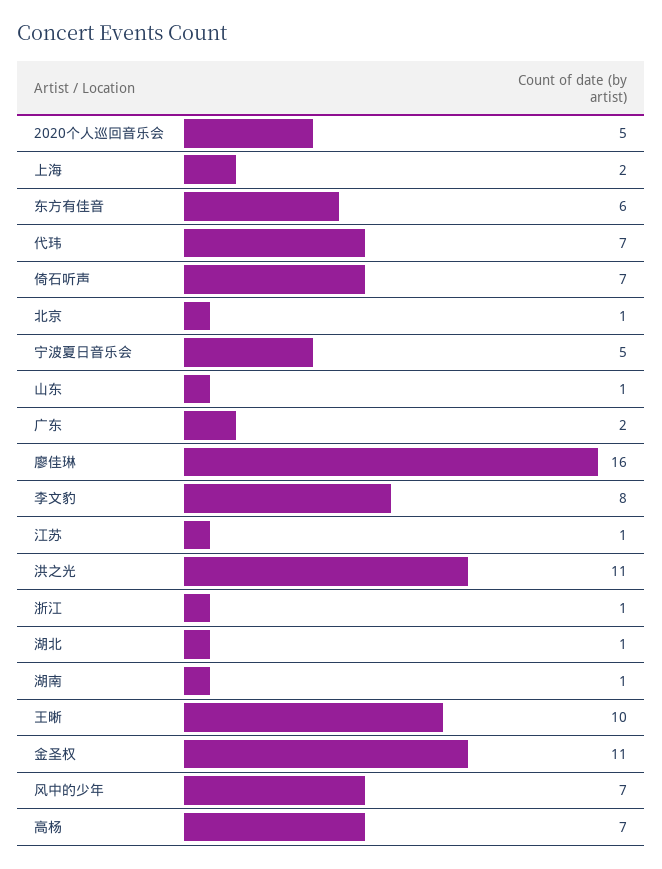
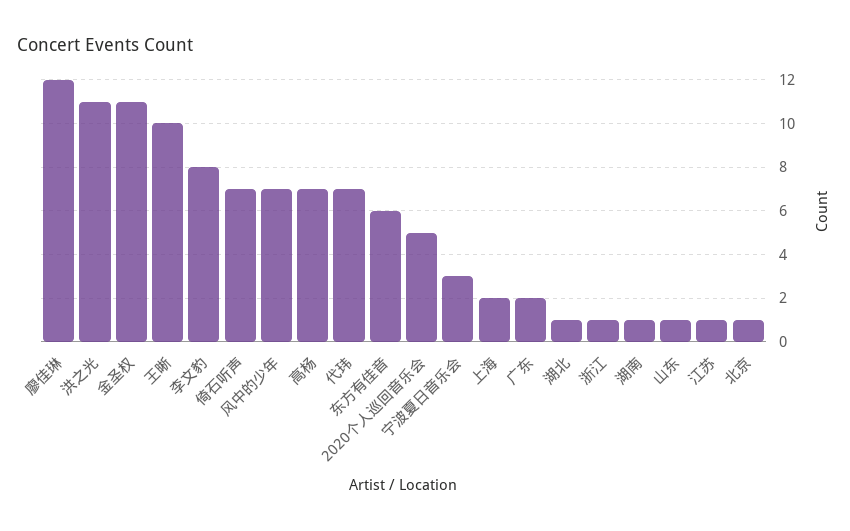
宁波夏日音乐会: 5 -> 3
廖佳琳: 16 -> 12

